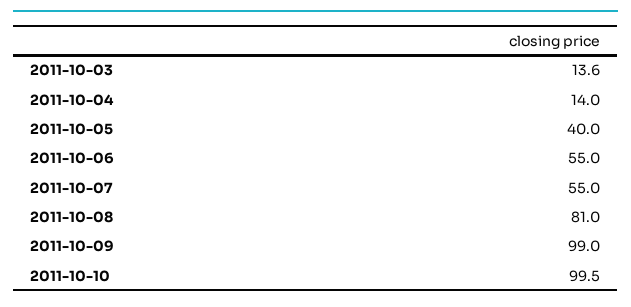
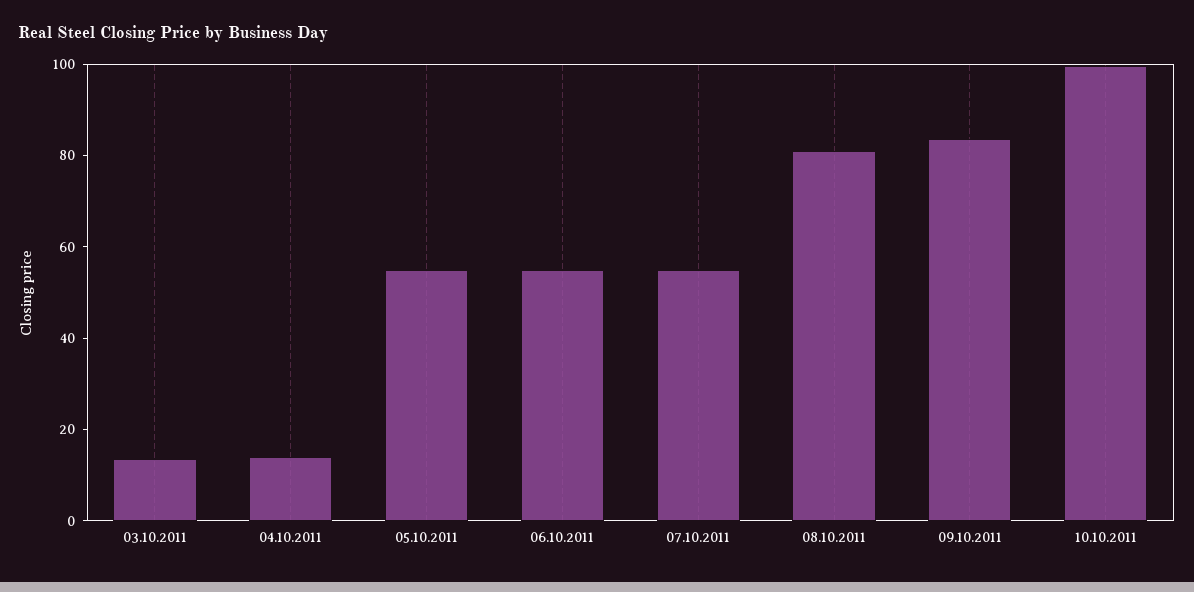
2011-10-05: 40 -> 55
2011-10-09: 99 -> 85

